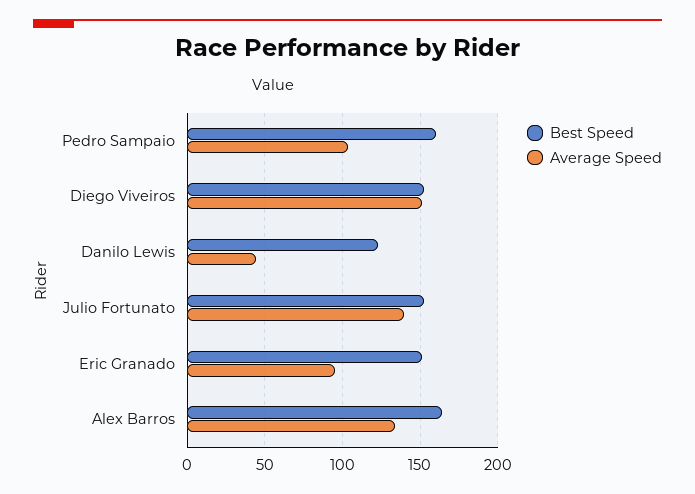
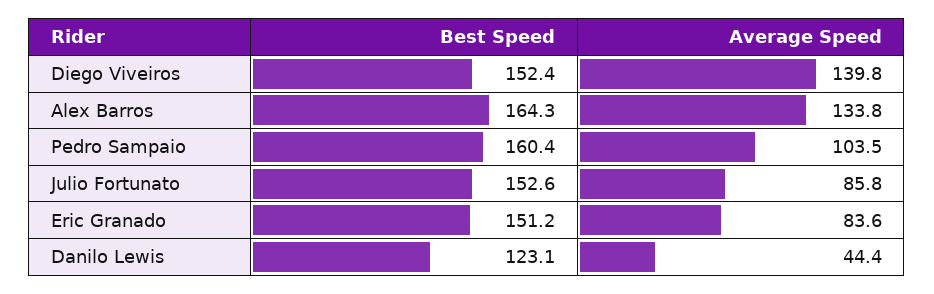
Average Speed, Diego Viveiros: 150 -> 139.8
Average Speed, Julio Fortunato: 140 -> 85.8
Average Speed, Eric Granado: 95 -> 83.6

